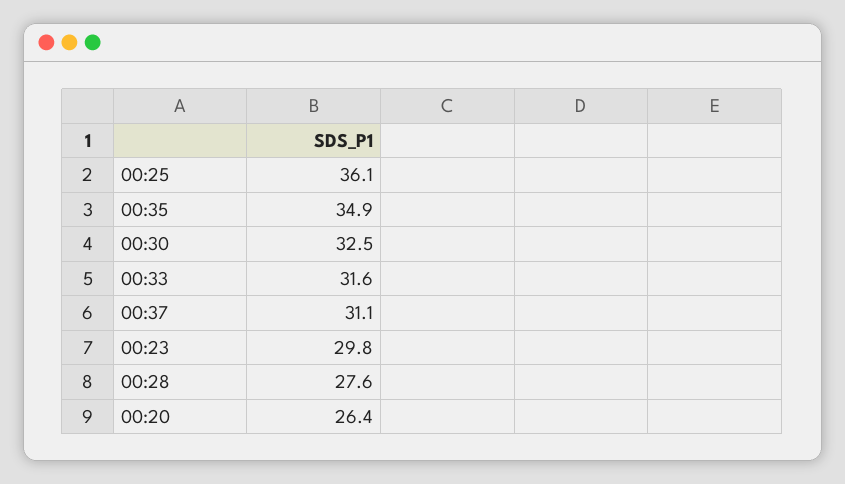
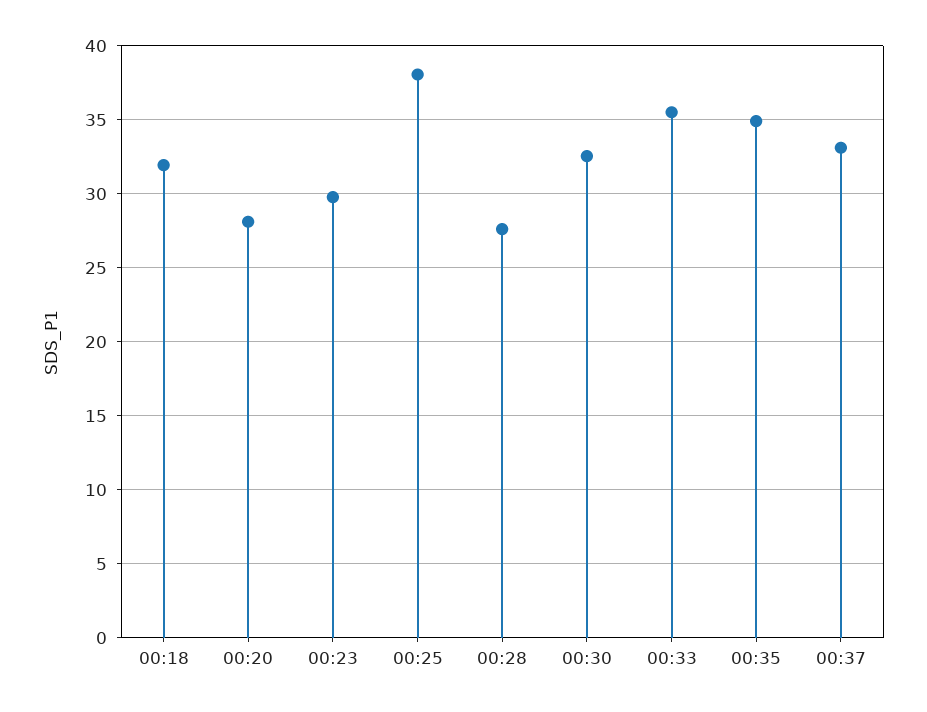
00:25: 36.1 -> 38
00:33: 31.6 -> 35.5
00:37: 31.1 -> 33
00:20: 26.4 -> 28
00:18: none -> 32

